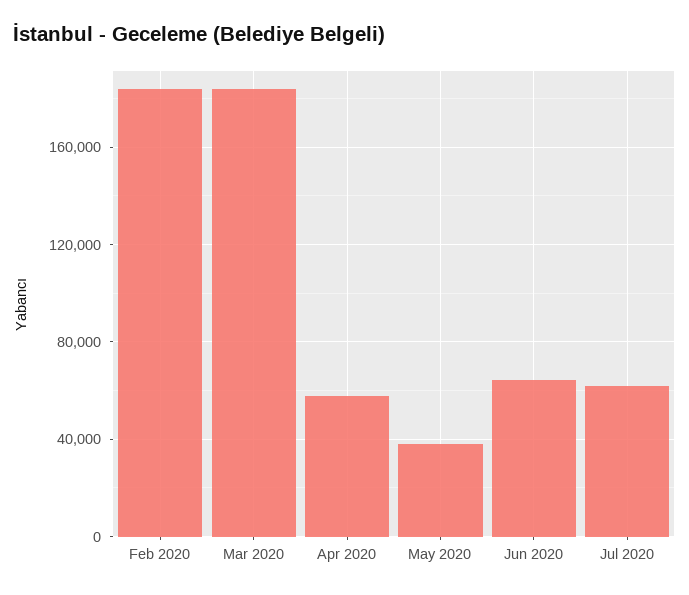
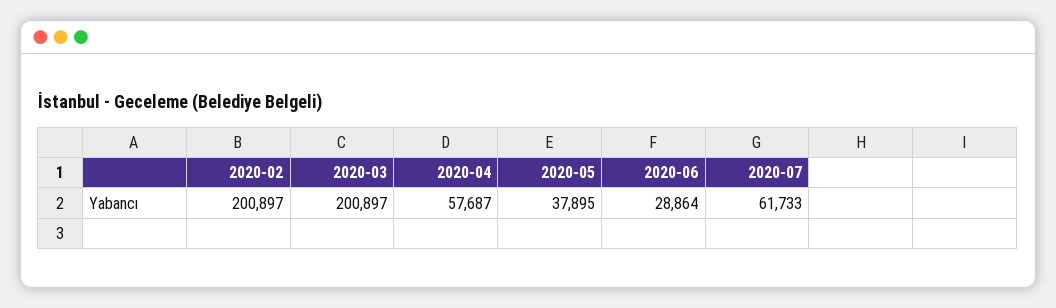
Feb 2020: 185000 -> 200897
Mar 2020: 185000 -> 200897
Jun 2020: 65000 -> 28864

